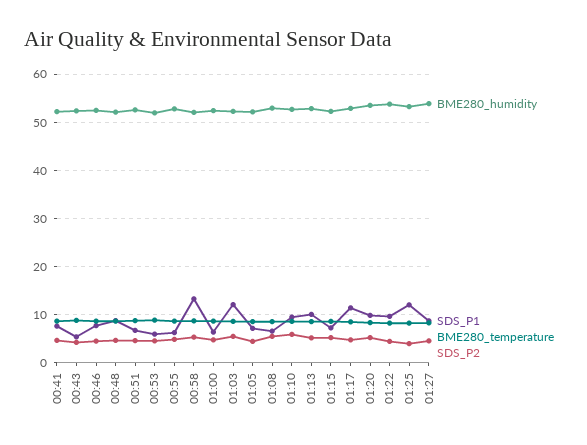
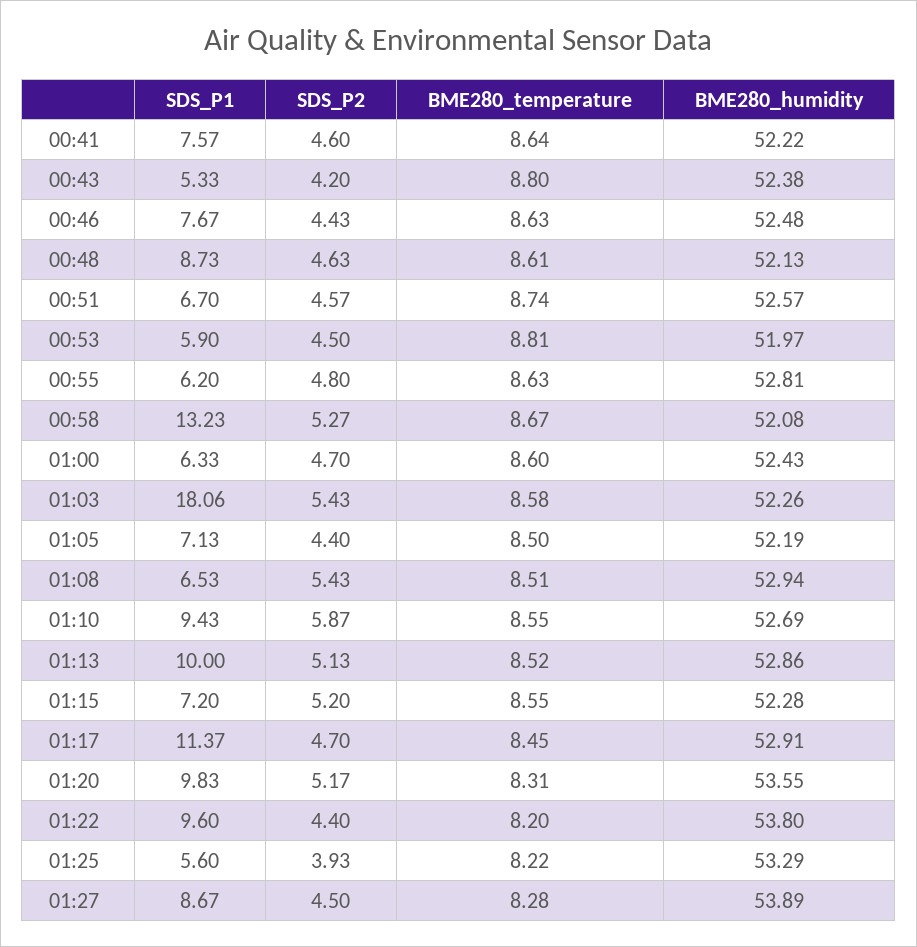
SDS_P1, 01:03: 12 -> 18.06
SDS_P1, 01:25: 12 -> 5.6

